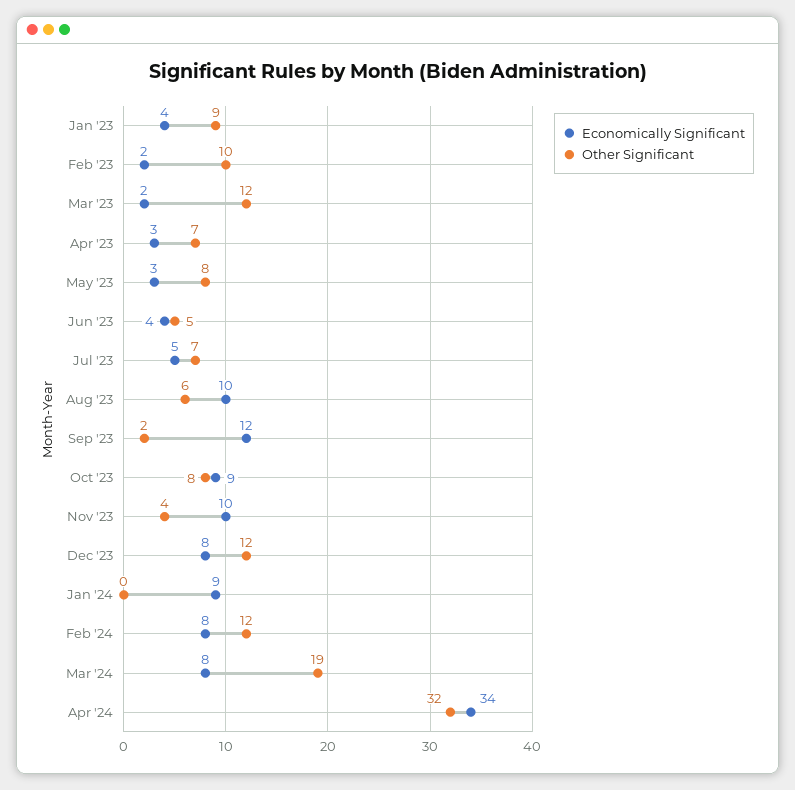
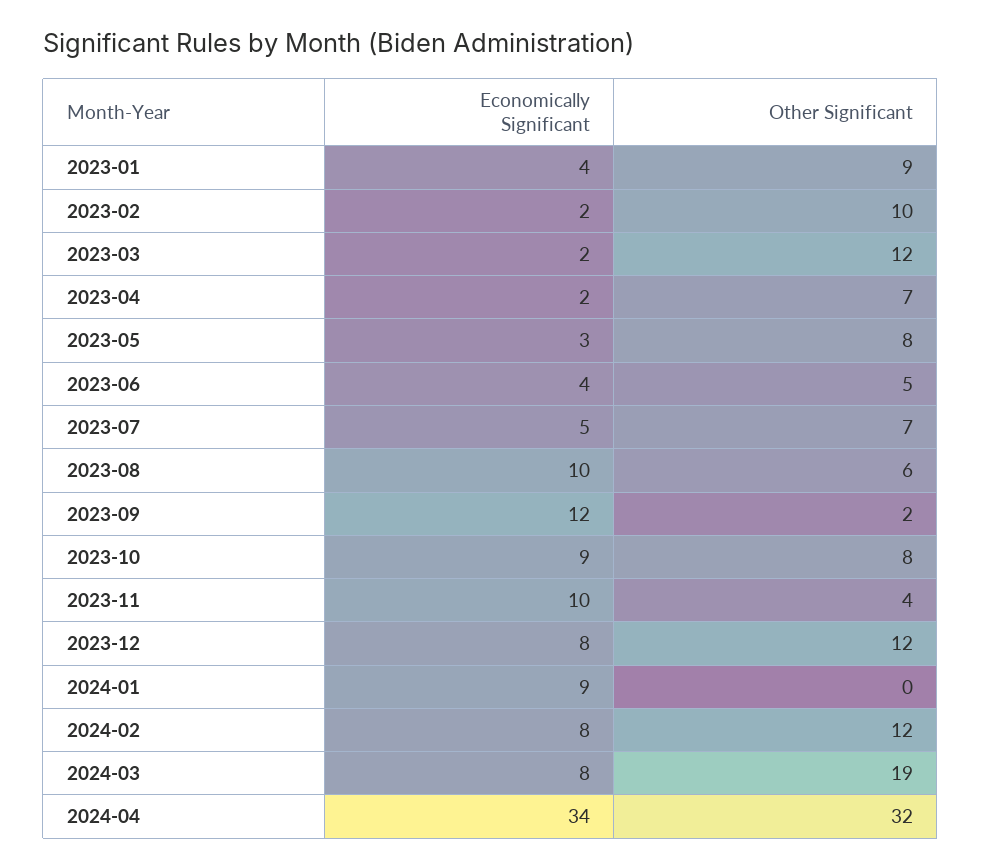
Economically Significant, Apr '23: 3 -> 2

